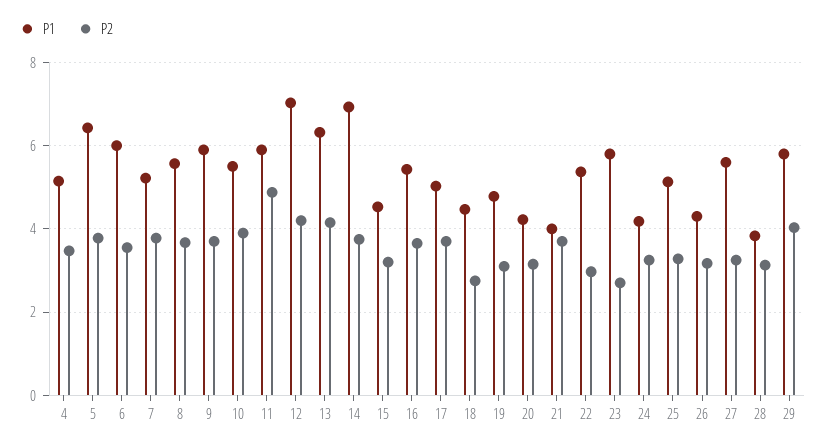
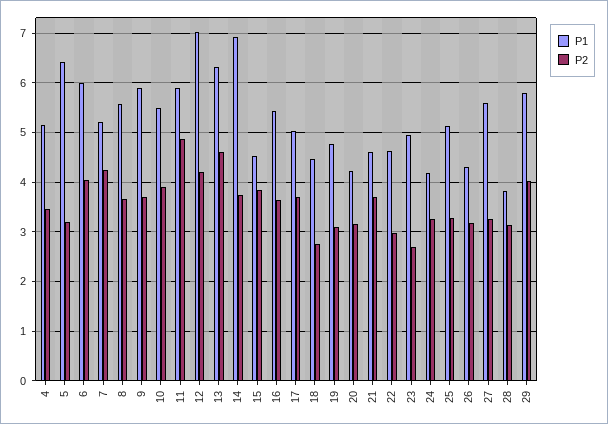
P2, 5: 3.8 -> 3.2
P2, 6: 3.6 -> 4
P2, 7: 3.8 -> 4.2
P2, 13: 4.2 -> 4.6
P2, 15: 3.2 -> 3.8
P1, 21: 4 -> 4.6
P1, 22: 5.4 -> 4.6
P1, 23: 5.8 -> 5

